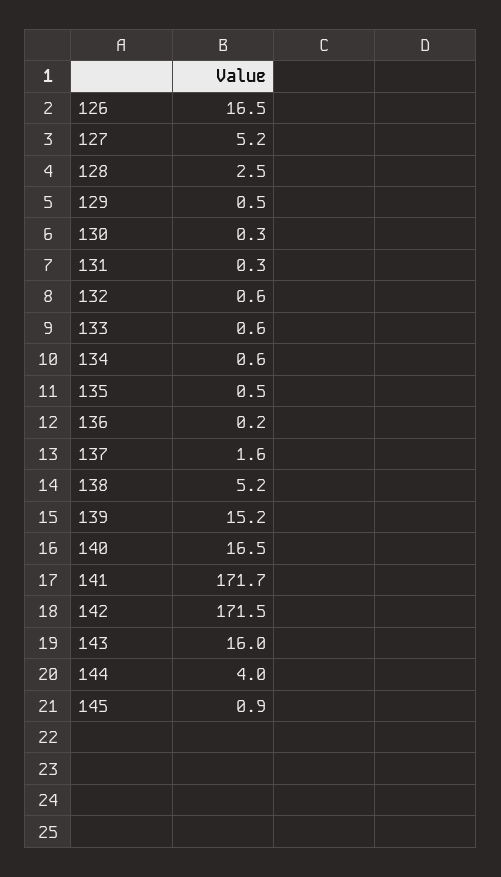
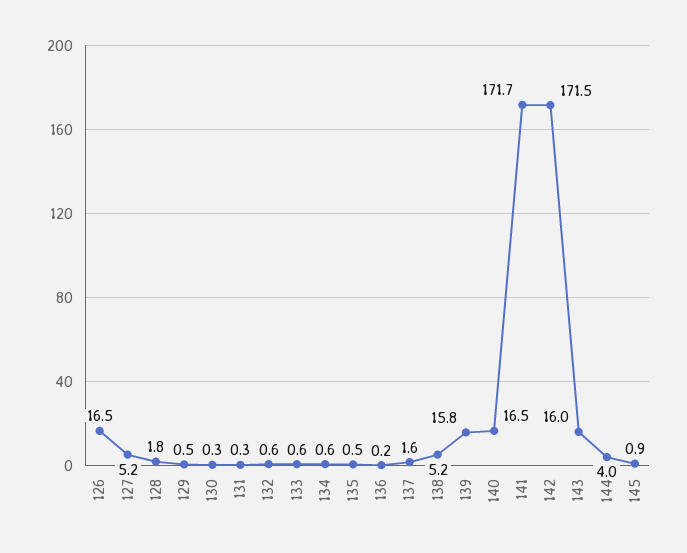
128: 2.5 -> 1.8
139: 15.2 -> 15.8

